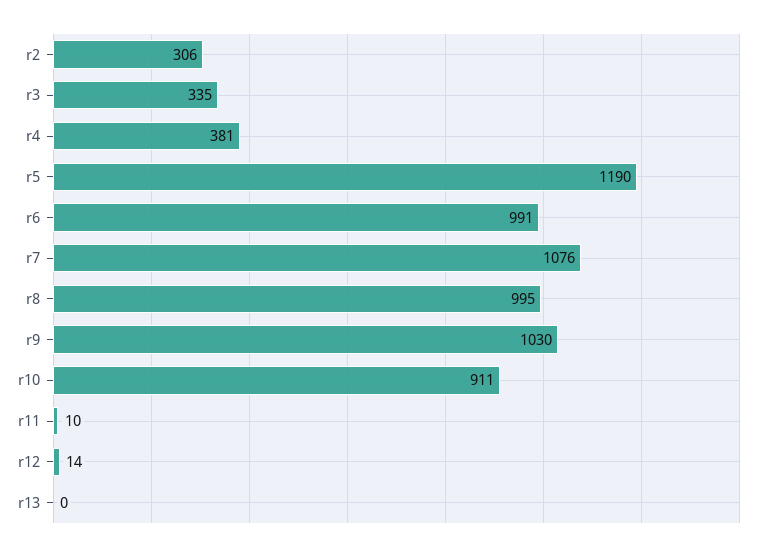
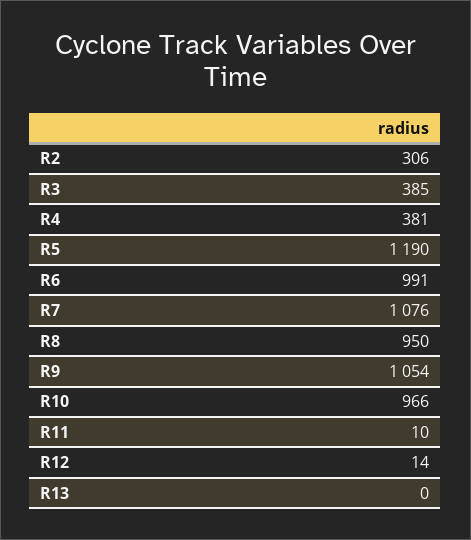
r3: 335 -> 385
r8: 995 -> 950
r9: 1030 -> 1054
r10: 911 -> 966

